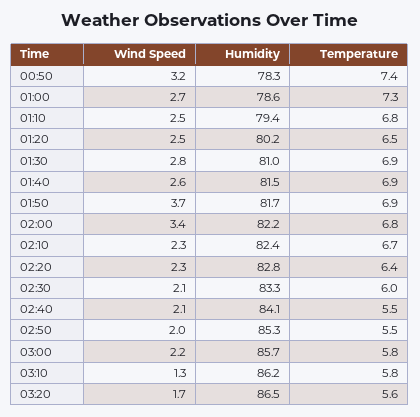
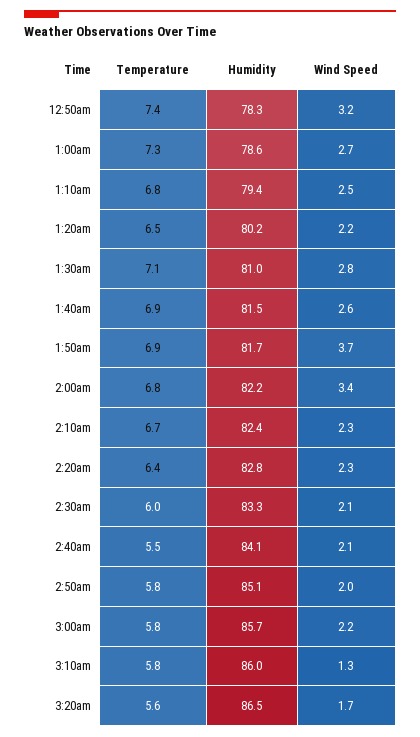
Wind Speed, 01:20: 2.5 -> 2.2
Temperature, 01:30: 6.9 -> 7.1
Humidity, 02:50: 85.3 -> 85.1
Temperature, 02:50: 5.5 -> 5.8
Humidity, 03:10: 86.2 -> 86

